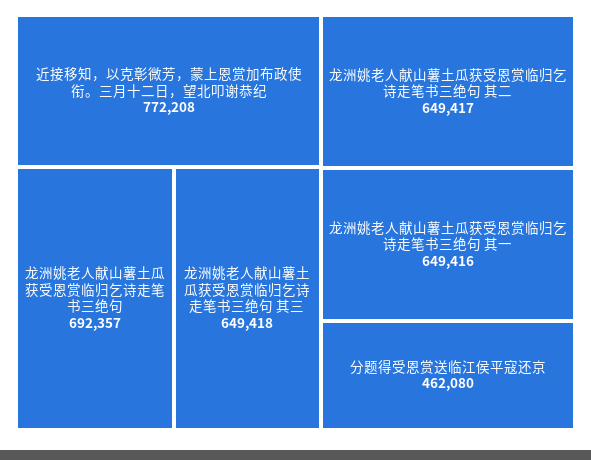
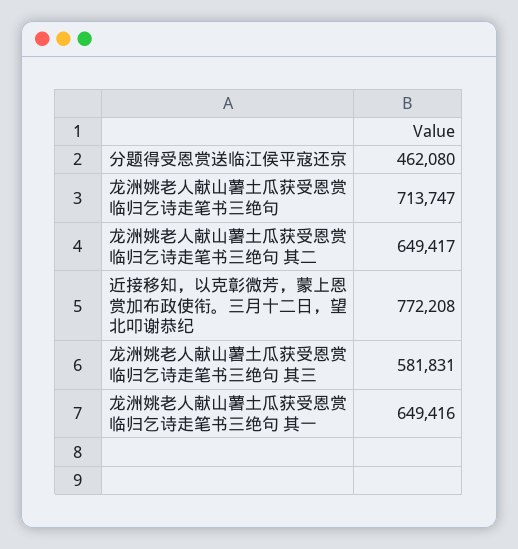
龙洲姚老人献山薯土瓜获受恩赏临归乞诗走笔书三绝句: 692357 -> 713747
龙洲姚老人献山薯土瓜获受恩赏临归乞诗走笔书三绝句 其三: 649418 -> 581831

